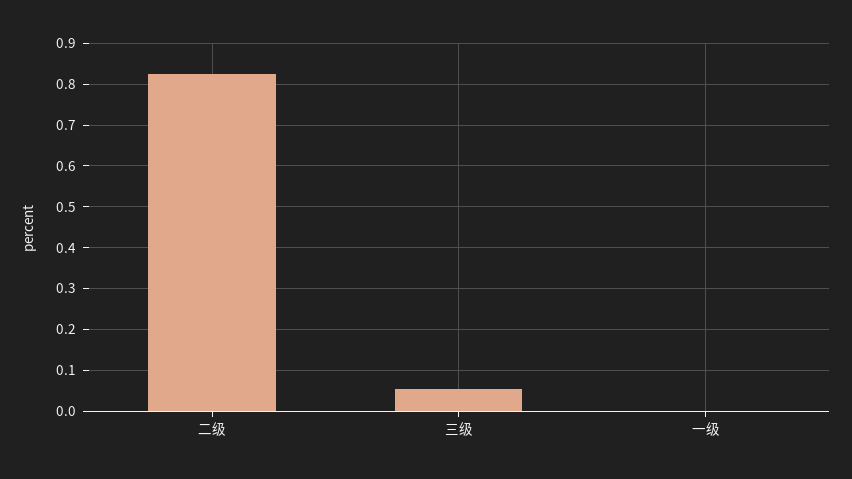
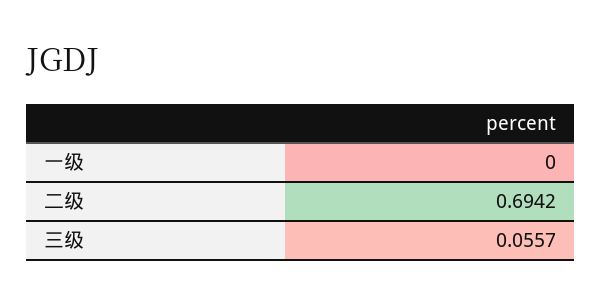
二级: 0.82 -> 0.6942

